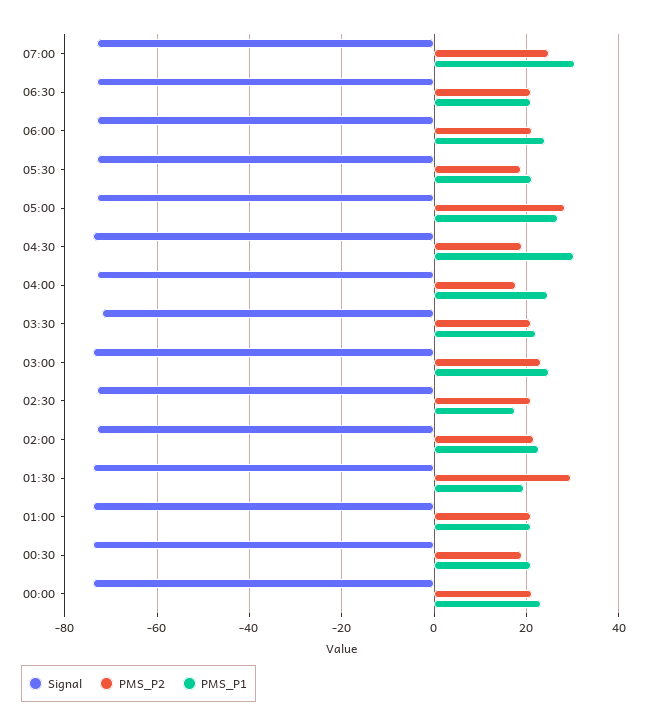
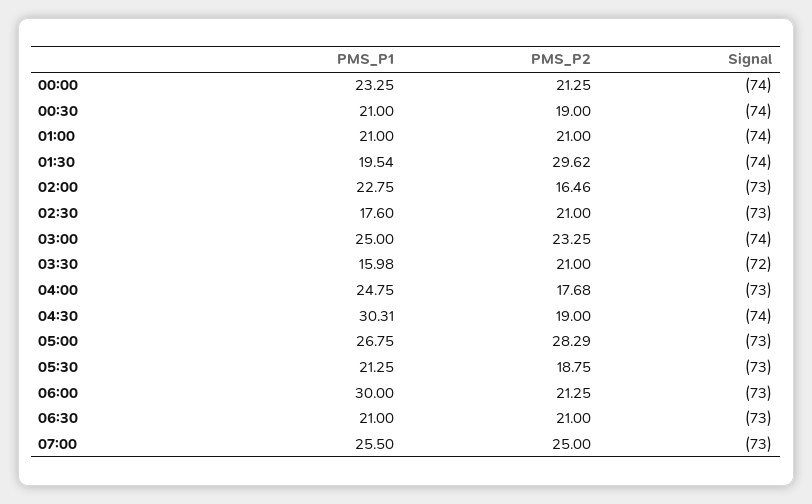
PMS_P1, 07:00: 30 -> 25.5
PMS_P1, 06:00: 24 -> 30
PMS_P1, 03:30: 22 -> 15.98
PMS_P2, 02:00: 22 -> 16.46

